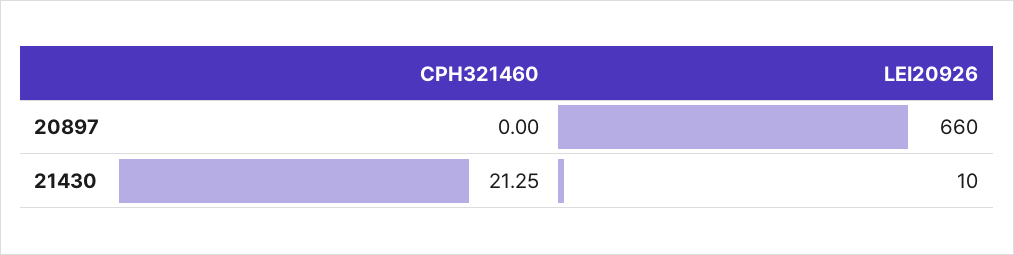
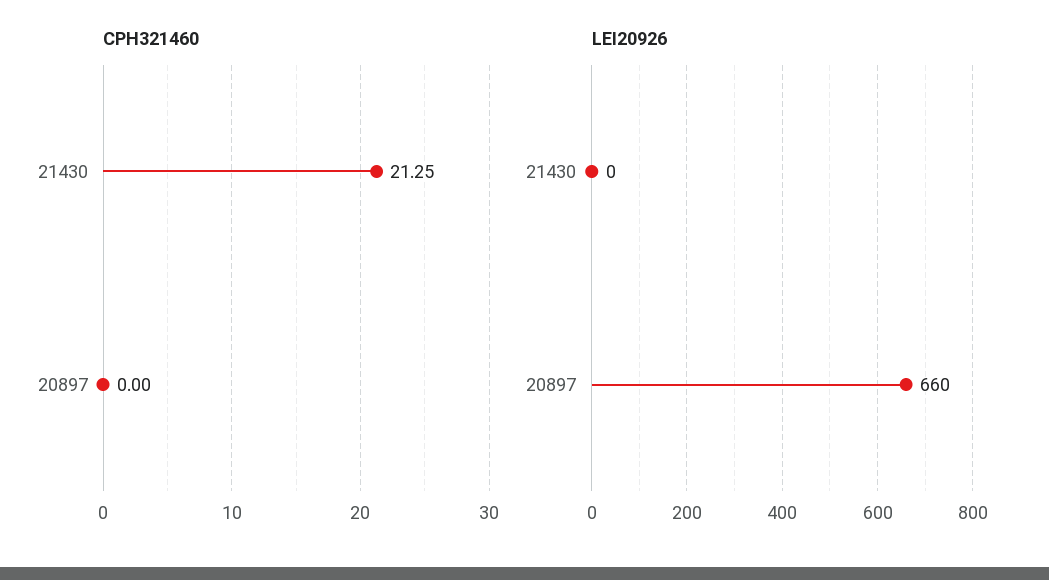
LEI20926, 21430: 10 -> 0

